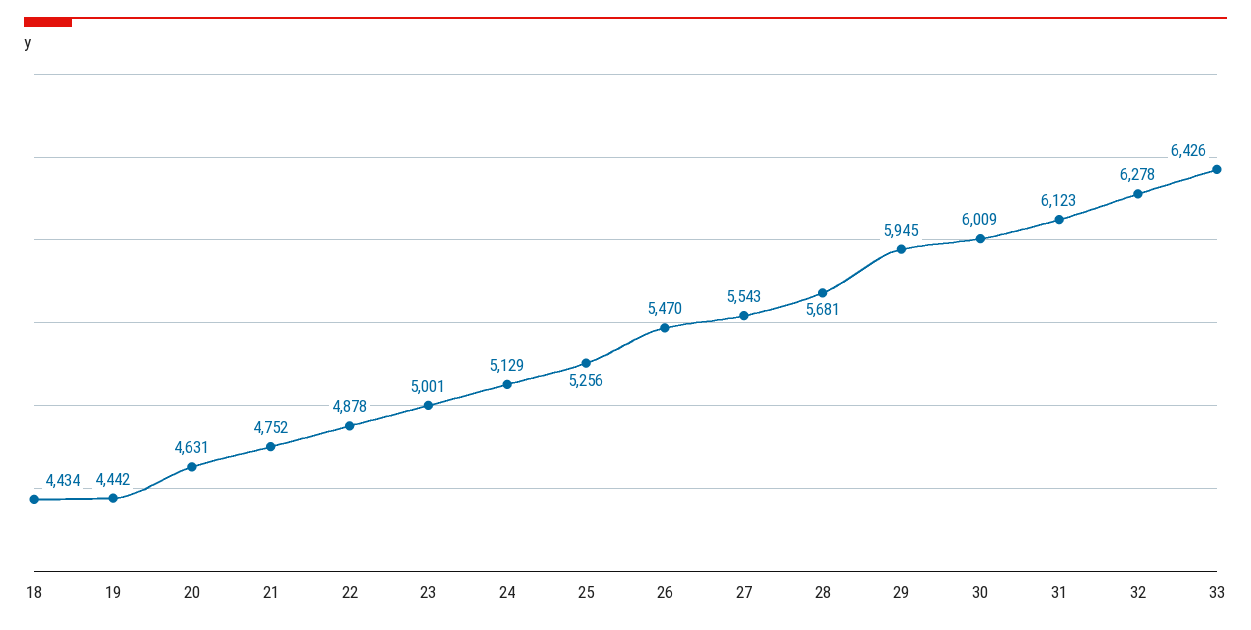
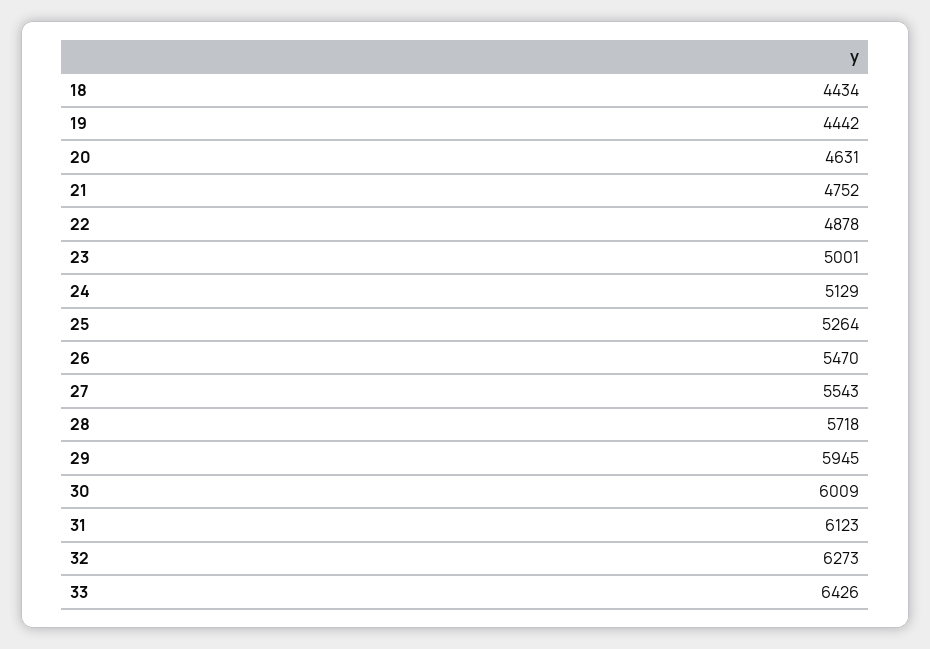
25: 5256 -> 5264
28: 5681 -> 5718
32: 6278 -> 6273

